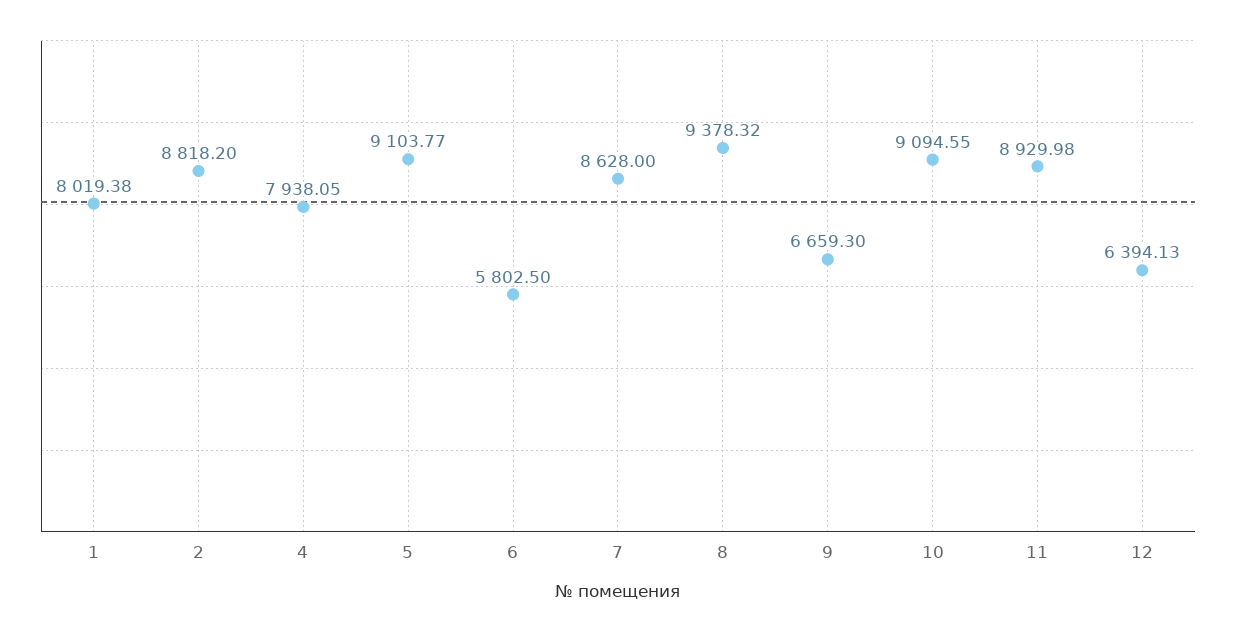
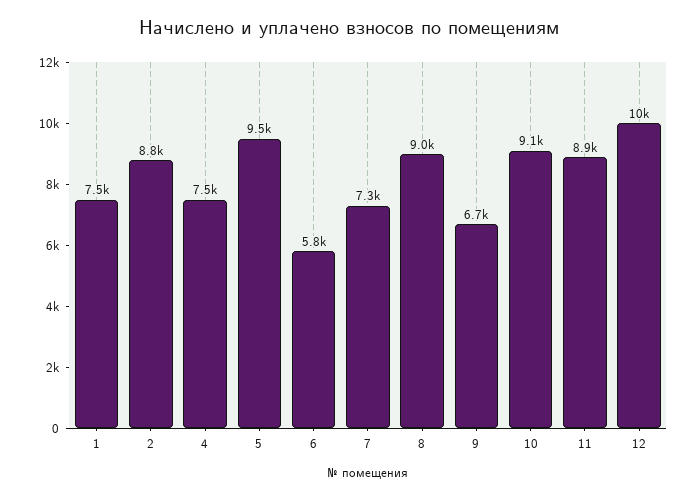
1: 8019.38 -> 7500
4: 7938.05 -> 7500
5: 9103.77 -> 9500
7: 8628 -> 7300
8: 9378.32 -> 9000
12: 6394.13 -> 10000

